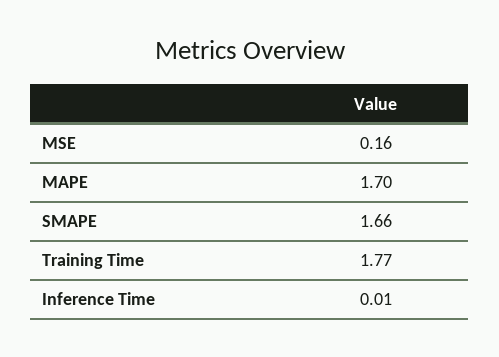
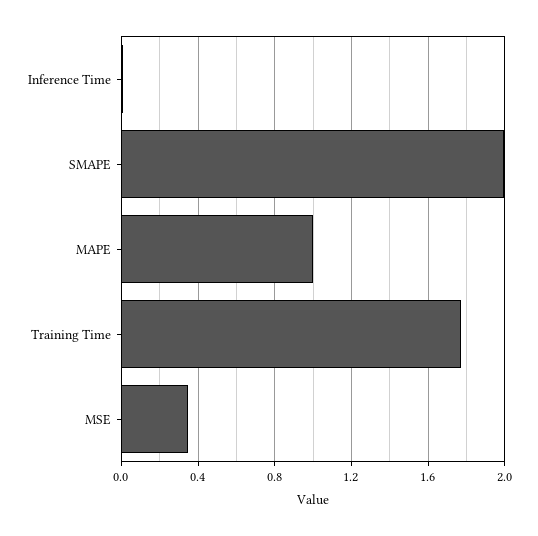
MSE: 0.16 -> 0.35
MAPE: 1.7 -> 1
SMAPE: 1.66 -> 2

